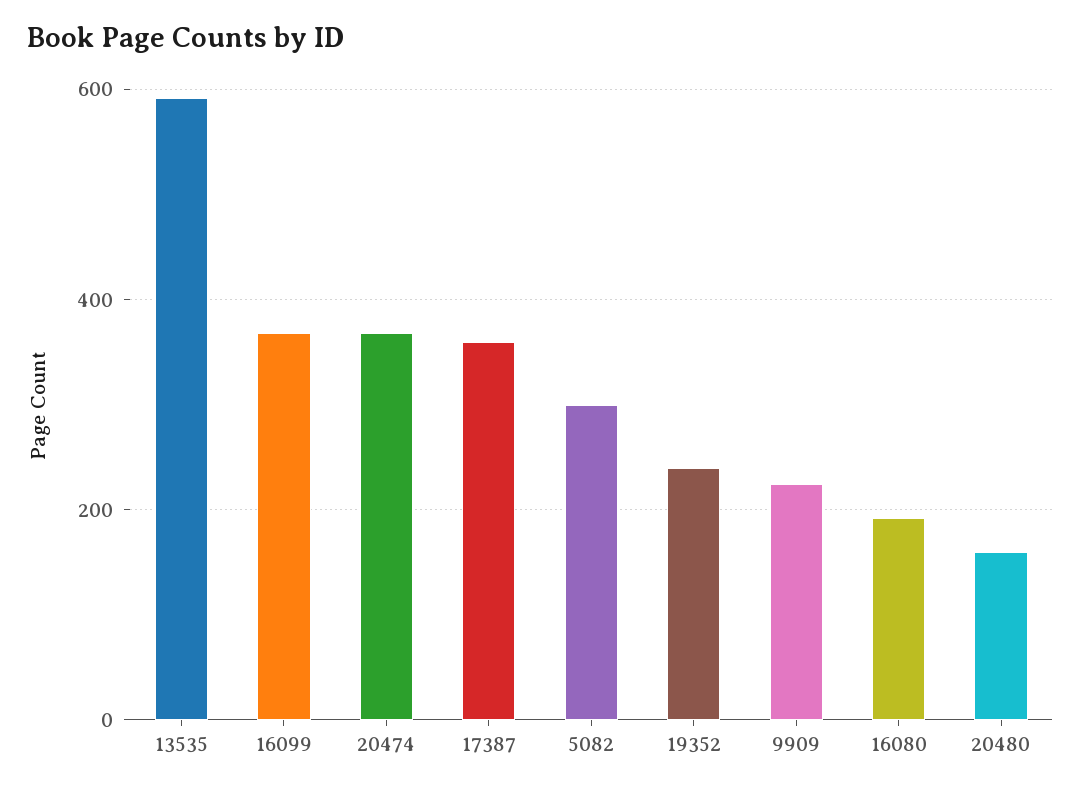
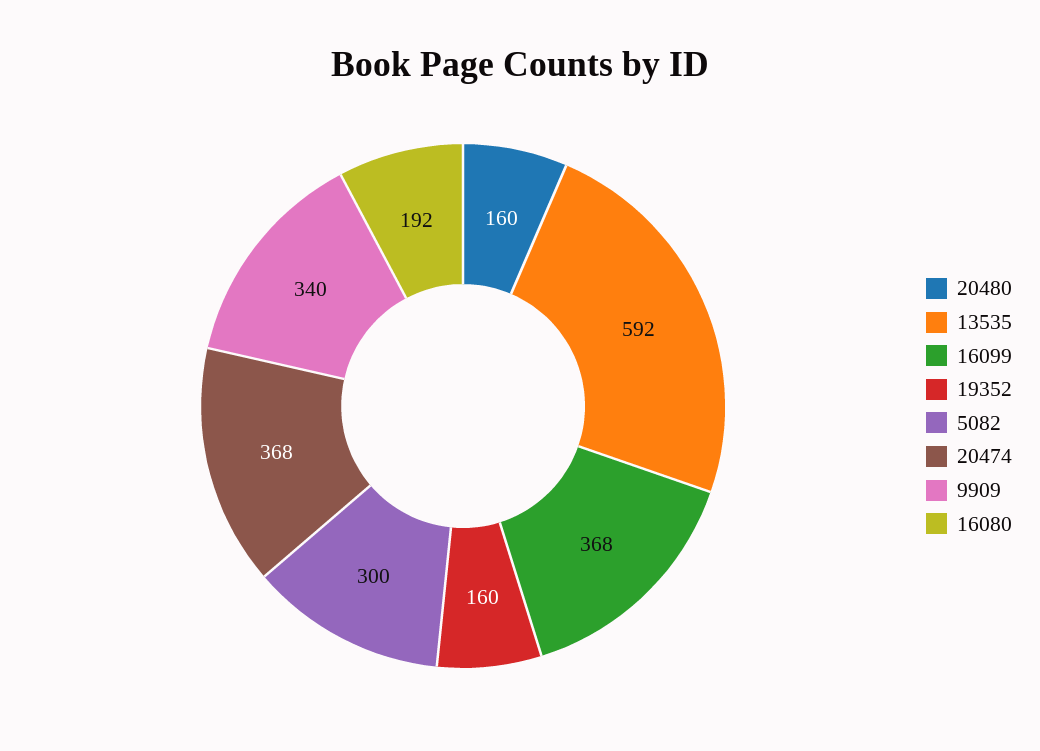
17387: 360 -> none
19352: 240 -> 160
9909: 220 -> 340

